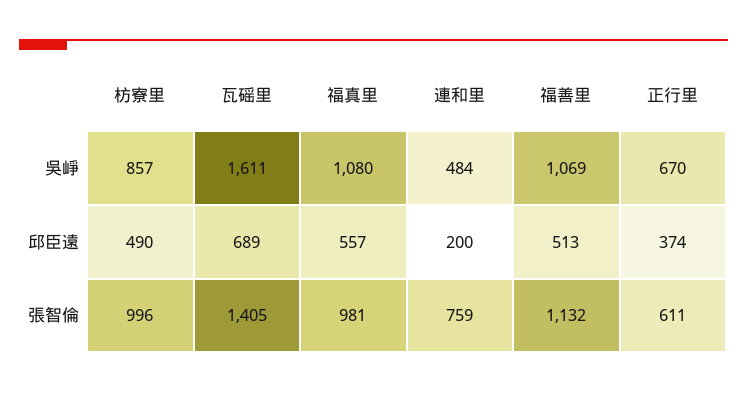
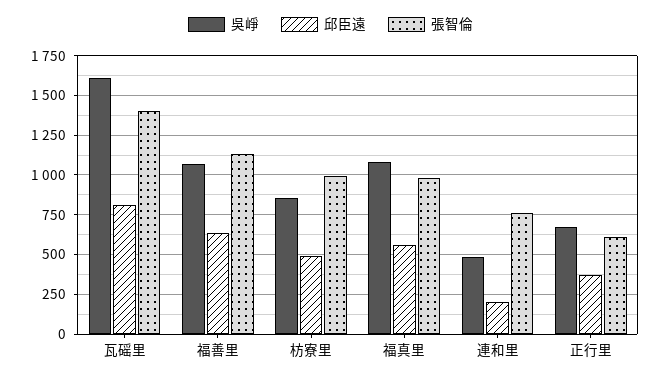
邱臣遠, 瓦磘里: 689 -> 800
邱臣遠, 福善里: 513 -> 650

